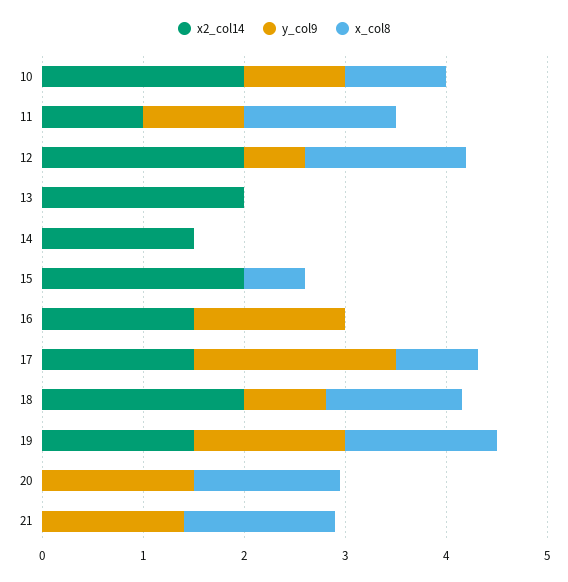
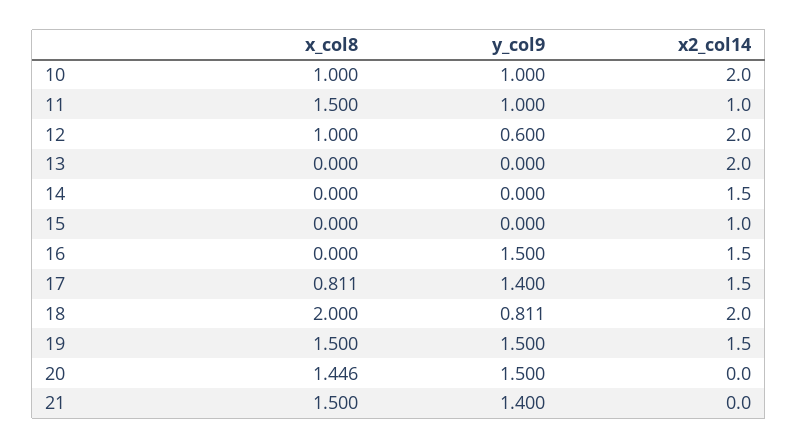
x_col8, 12: 1.6 -> 1
x2_col14, 15: 2 -> 1
x_col8, 15: 0.6 -> 0
y_col9, 17: 2 -> 1.4
x_col8, 18: 1.4 -> 2

